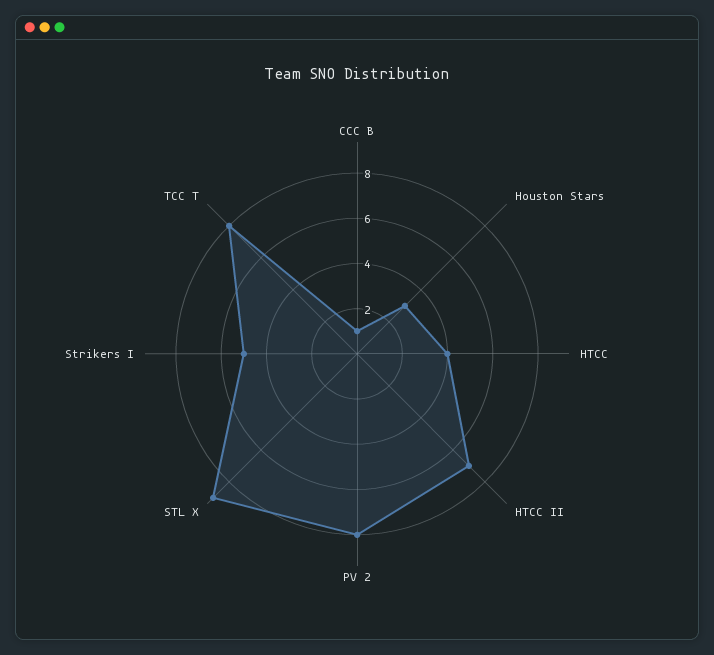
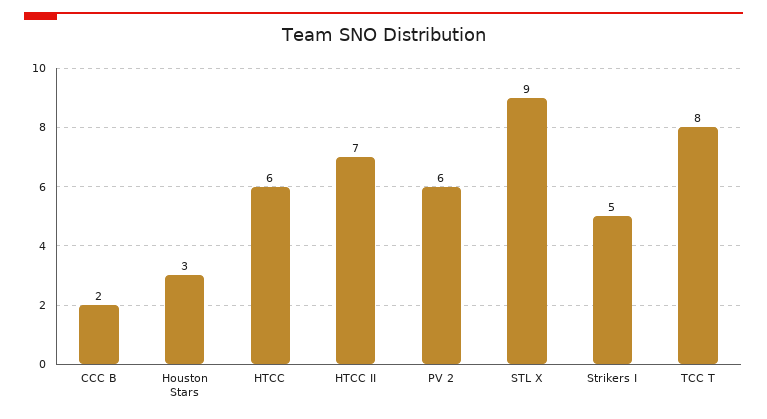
CCC B: 1 -> 2
HTCC: 4 -> 6
PV 2: 8 -> 6

